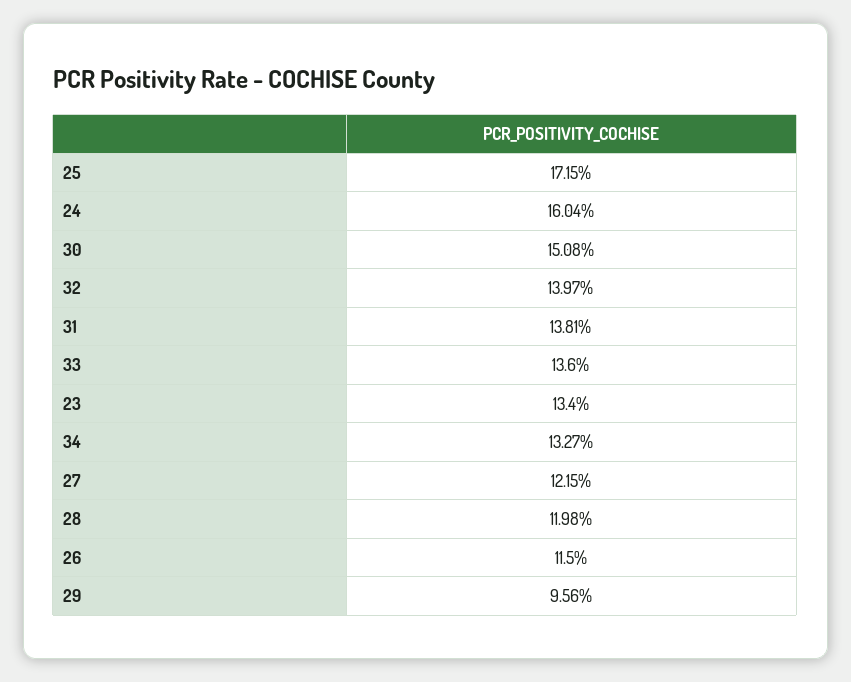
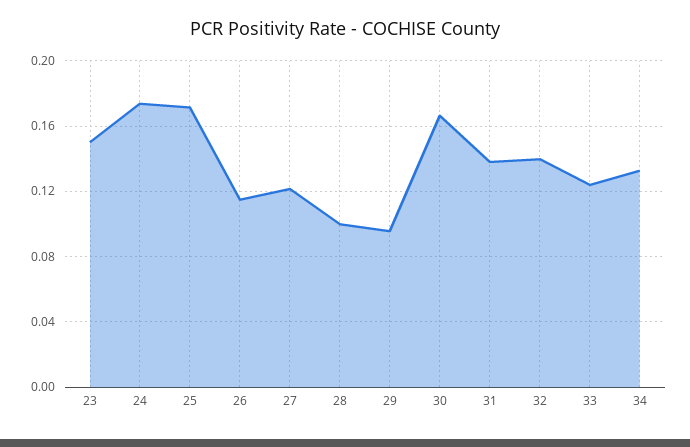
24: 0.1604 -> 0.175
30: 0.1508 -> 0.165
33: 0.136 -> 0.125
23: 0.134 -> 0.15
28: 0.1198 -> 0.1

